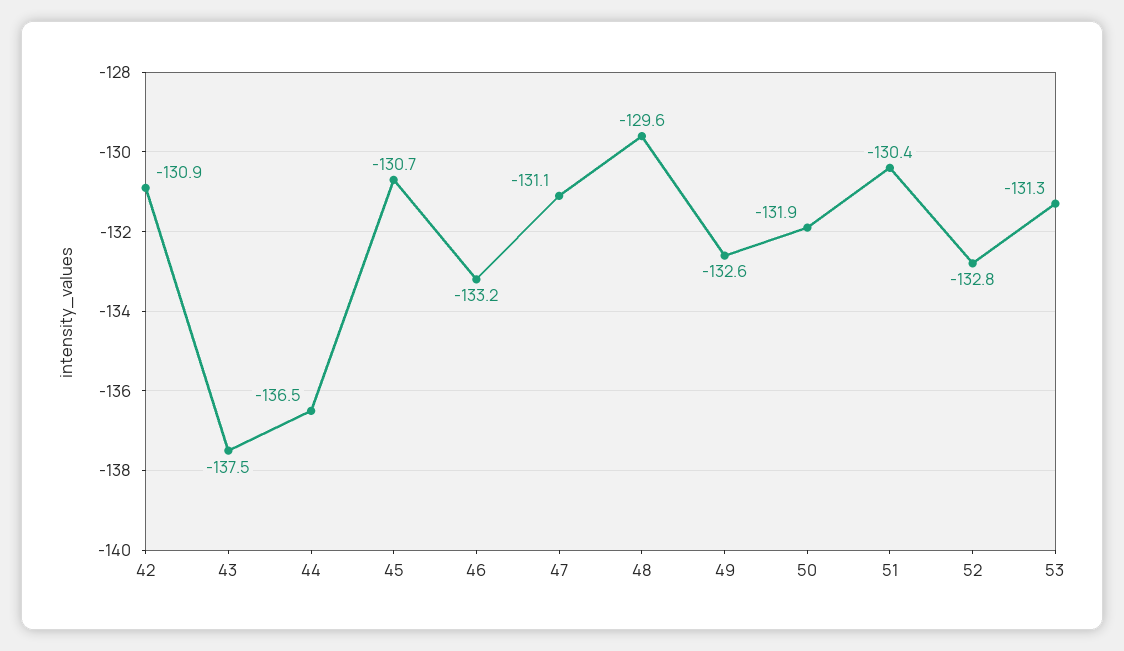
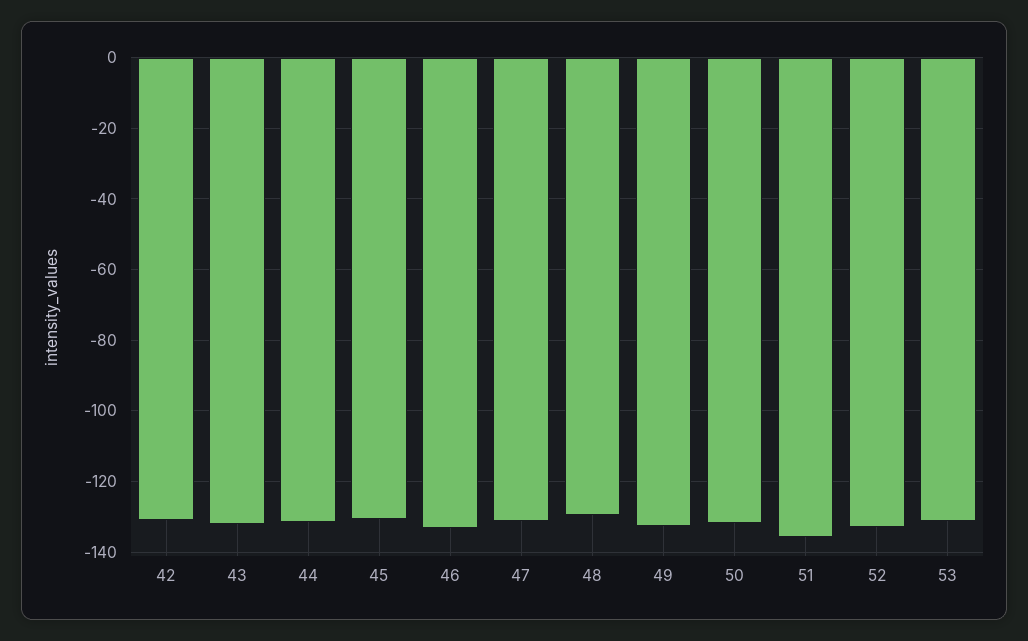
43: -137.5 -> -132
44: -136.5 -> -132
51: -130.4 -> -136

